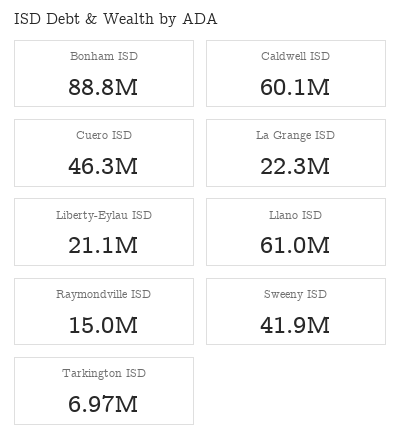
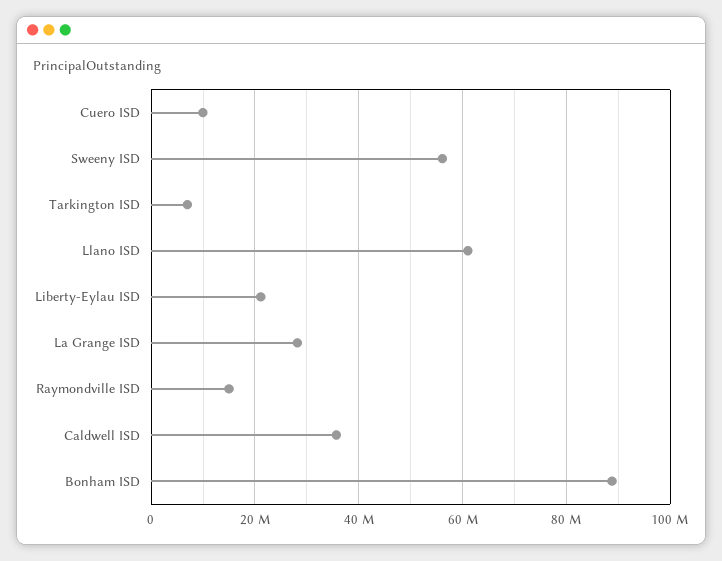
Caldwell ISD: 60100000 -> 36000000
Cuero ISD: 46300000 -> 10000000
La Grange ISD: 22300000 -> 28000000
Sweeny ISD: 41900000 -> 56000000

